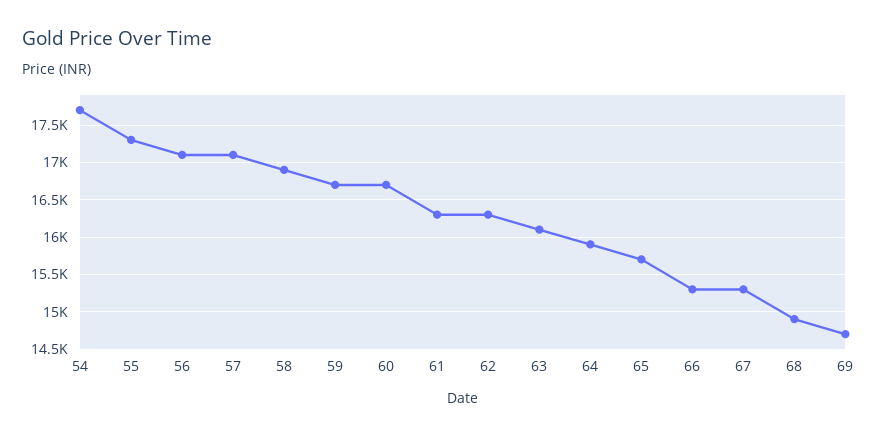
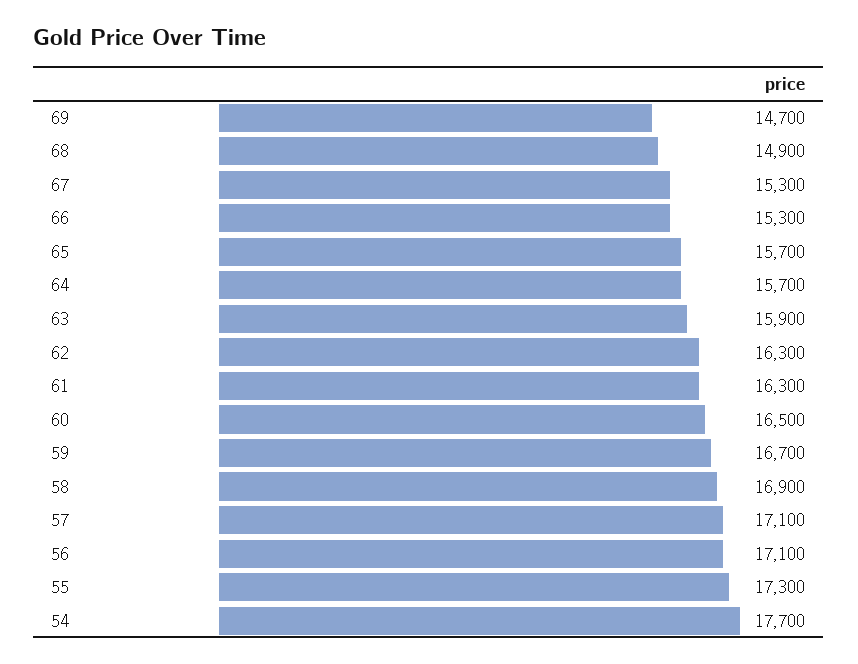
60: 16700 -> 16500
63: 16100 -> 15900
64: 15900 -> 15700

